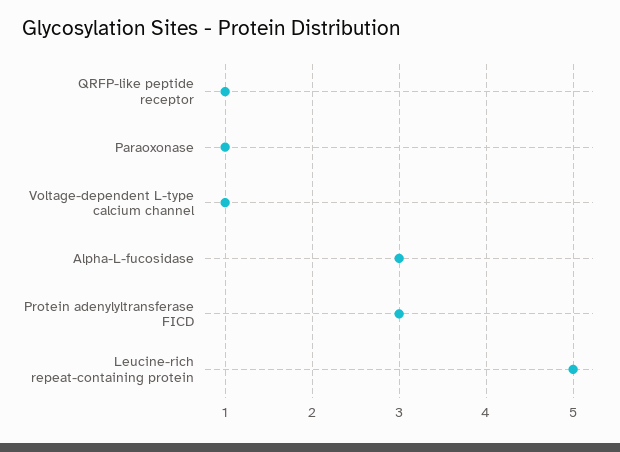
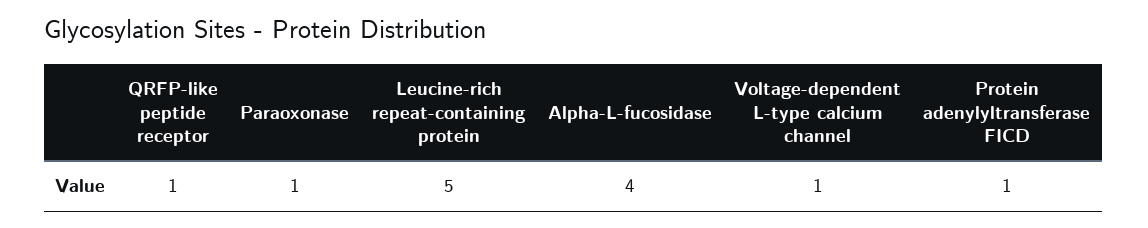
Alpha-L-fucosidase: 3 -> 4
Protein adenylyltransferase FICD: 3 -> 1

